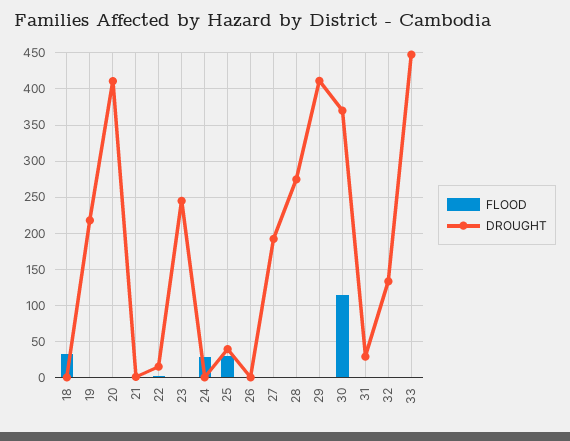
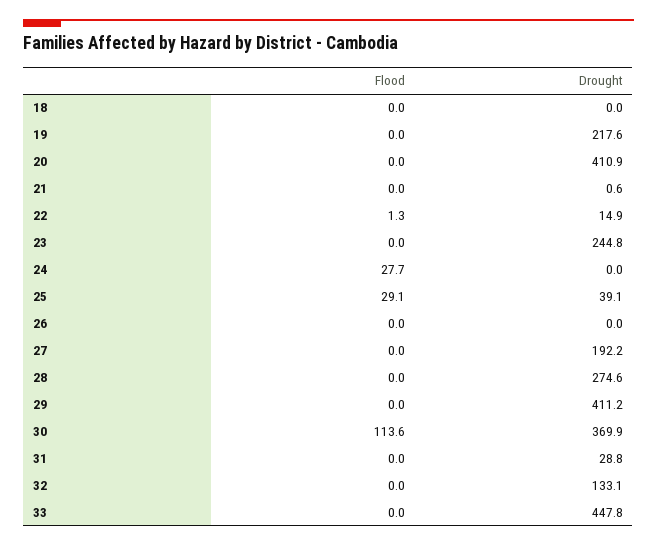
FLOOD, 18: 30 -> 0

